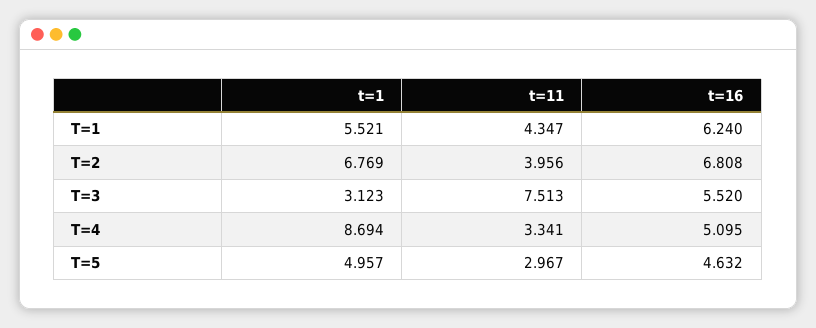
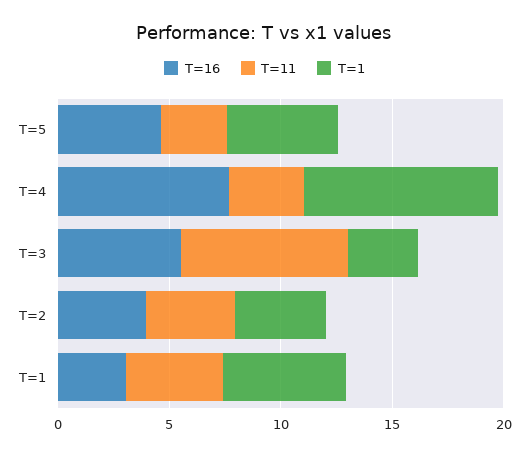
t=16, T=1: 6.24 -> 3
t=1, T=2: 6.769 -> 4
t=16, T=2: 6.808 -> 4
t=16, T=4: 5.095 -> 8

